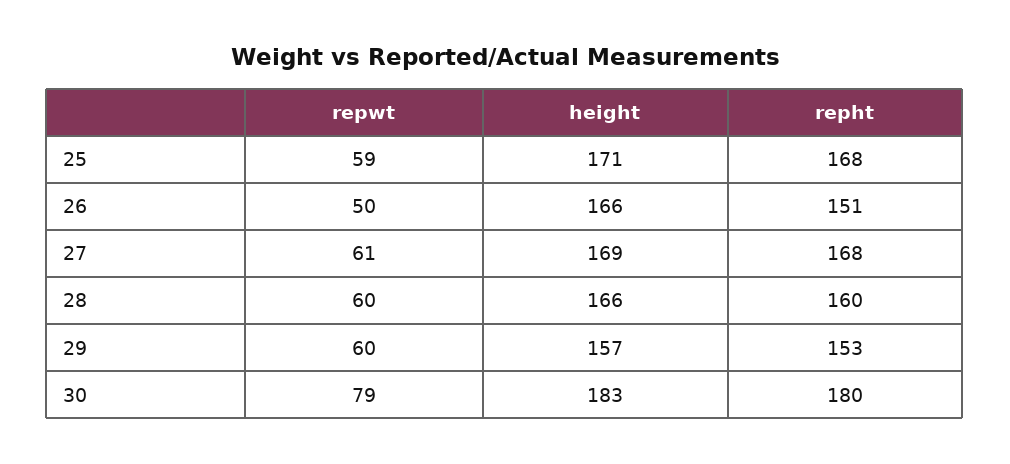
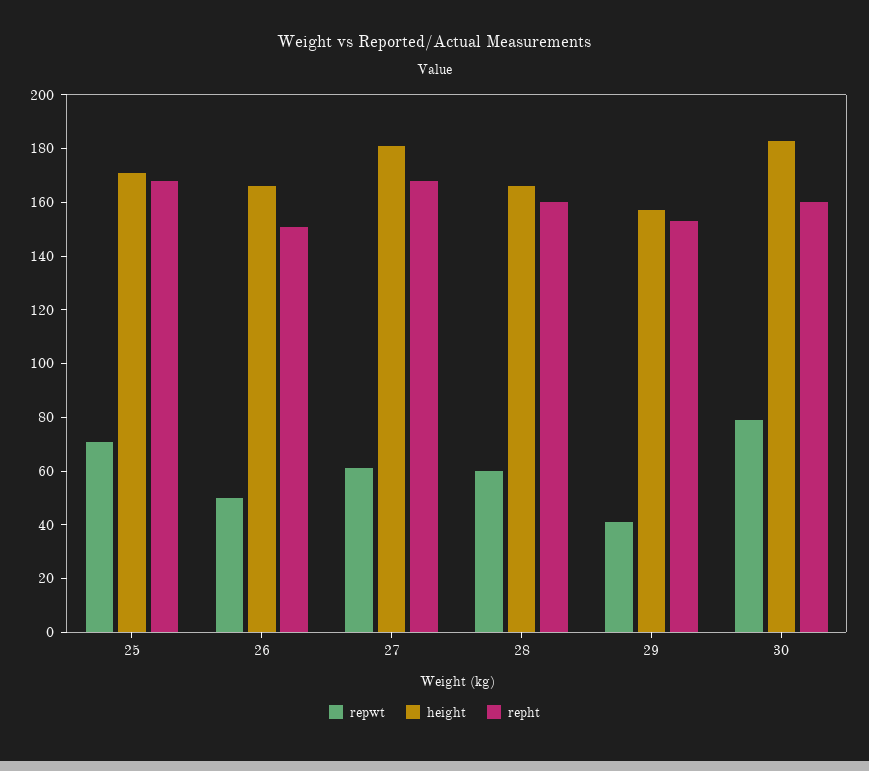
repwt, 25: 59 -> 70
height, 27: 169 -> 180
repwt, 29: 60 -> 40
repht, 30: 180 -> 160

